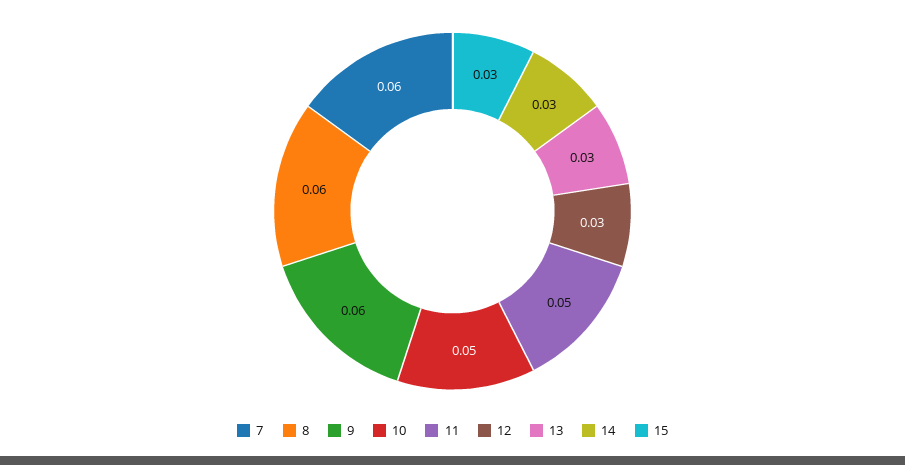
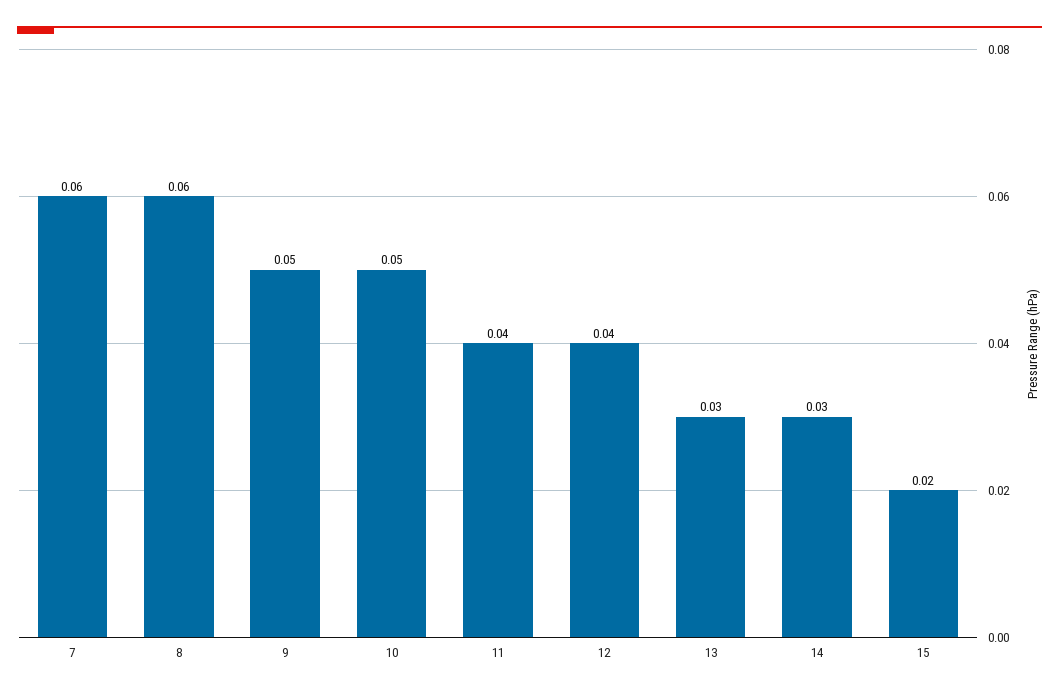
9: 0.06 -> 0.05
11: 0.05 -> 0.04
12: 0.03 -> 0.04
15: 0.03 -> 0.02

